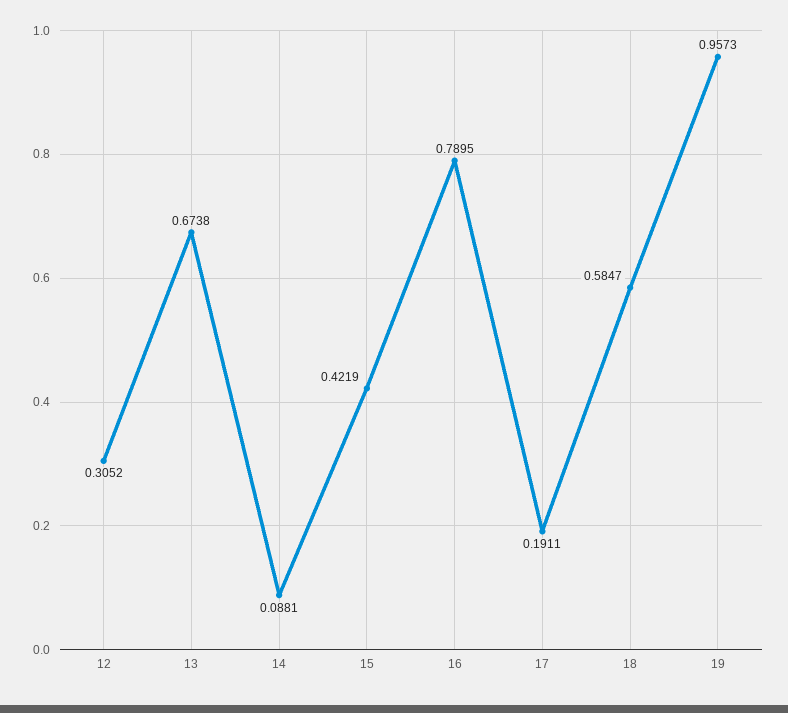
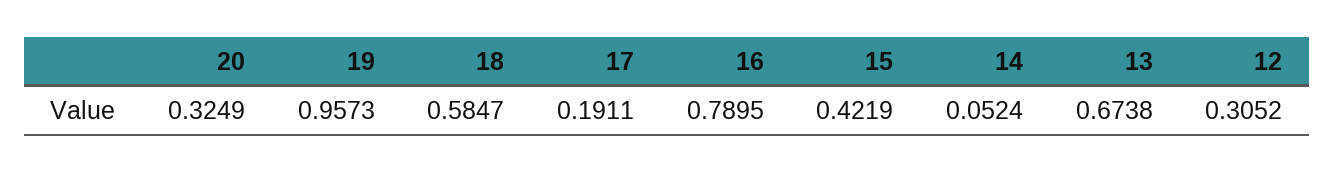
14: 0.0881 -> 0.0524
20: none -> 0.3249

